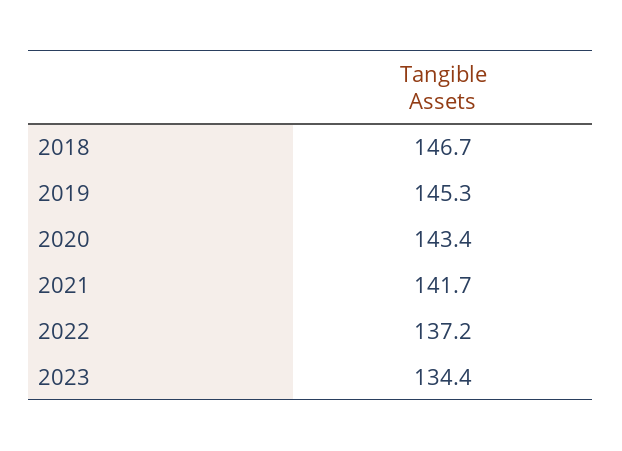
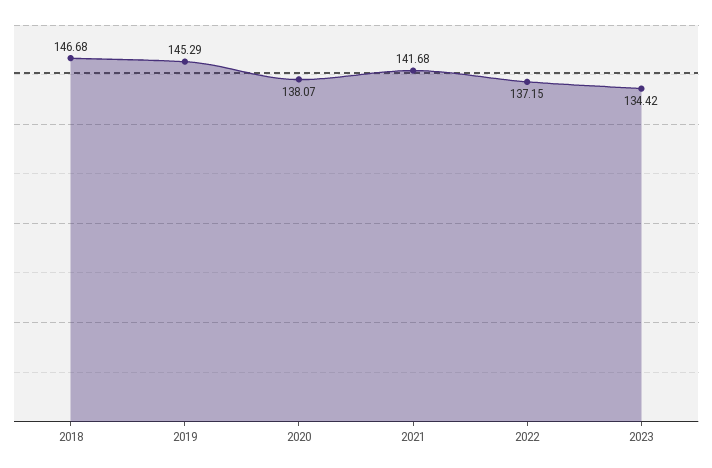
2020: 143.4 -> 138.07

